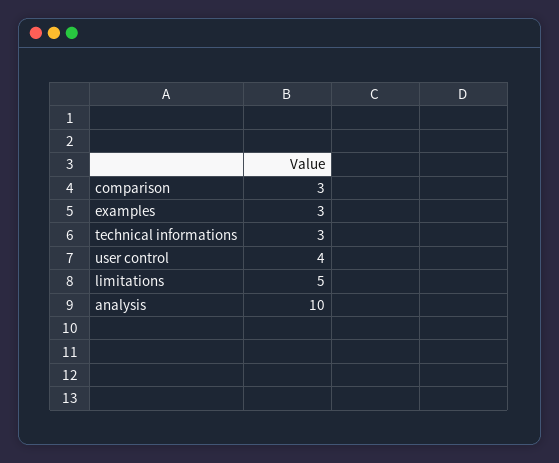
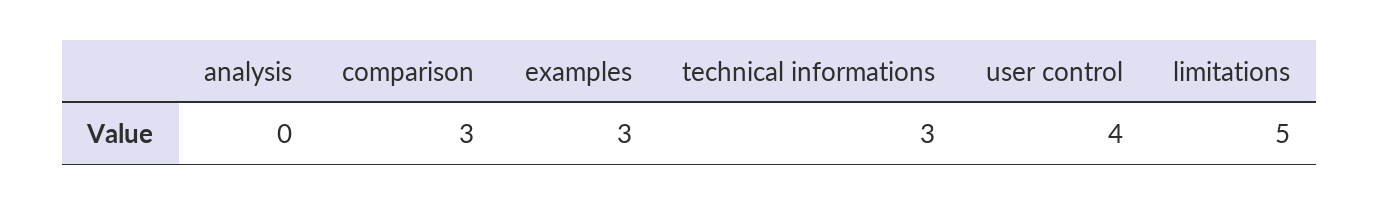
analysis: 10 -> 0

